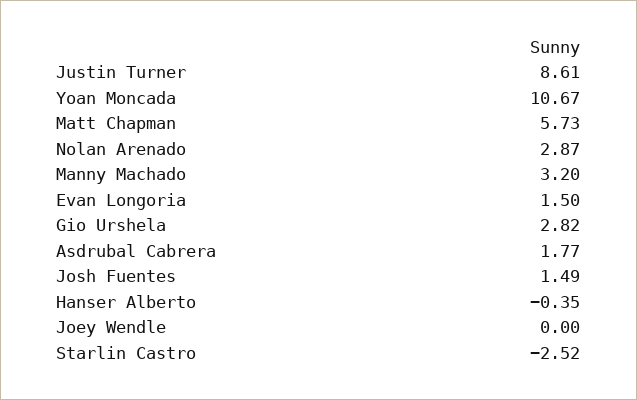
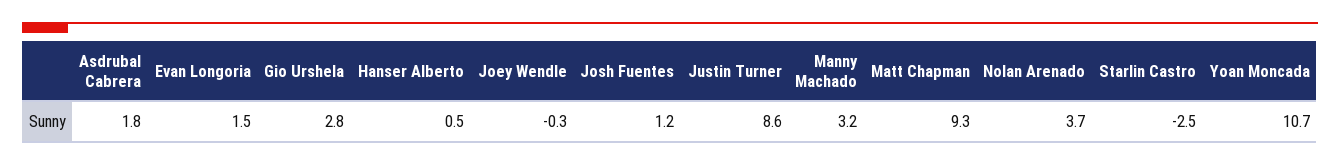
Matt Chapman: 5.73 -> 9.3
Nolan Arenado: 2.87 -> 3.7
Josh Fuentes: 1.49 -> 1.2
Hanser Alberto: -0.35 -> 0.5
Joey Wendle: 0 -> -0.3

